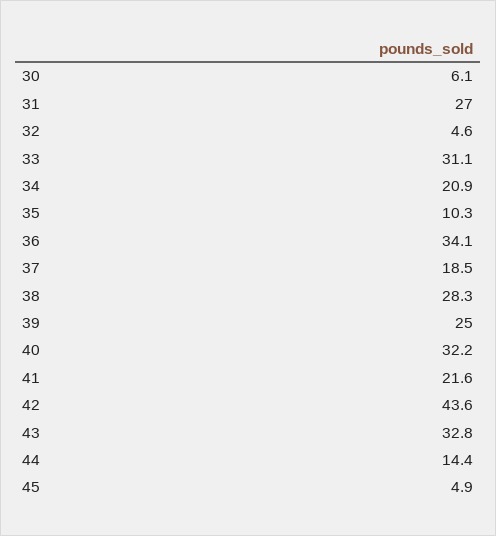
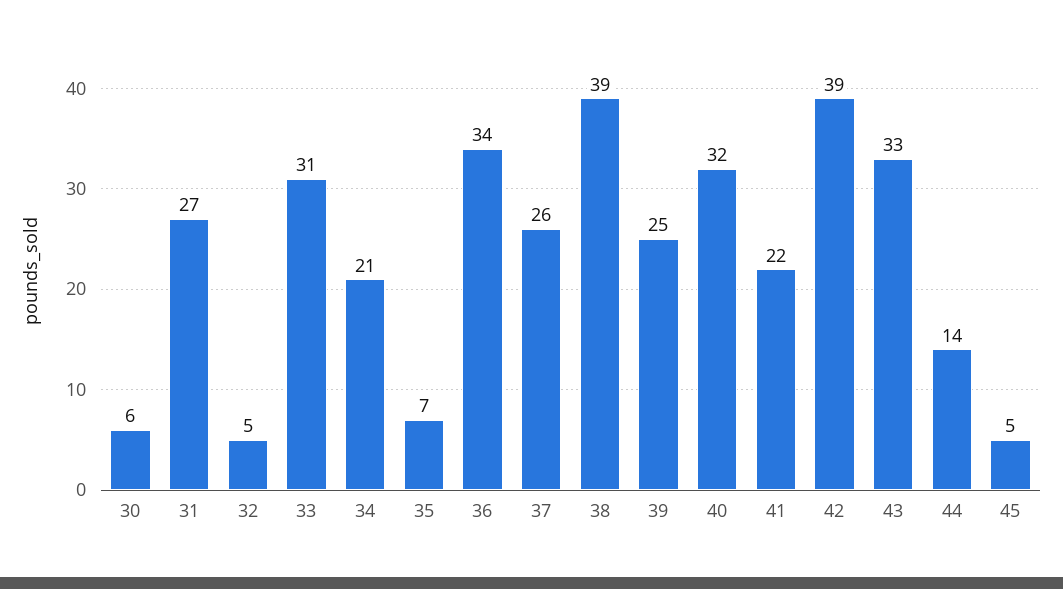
35: 10.3 -> 7
37: 18.5 -> 26
38: 28.3 -> 39
42: 43.6 -> 39

